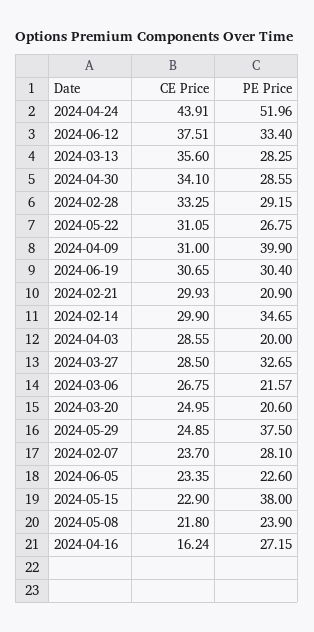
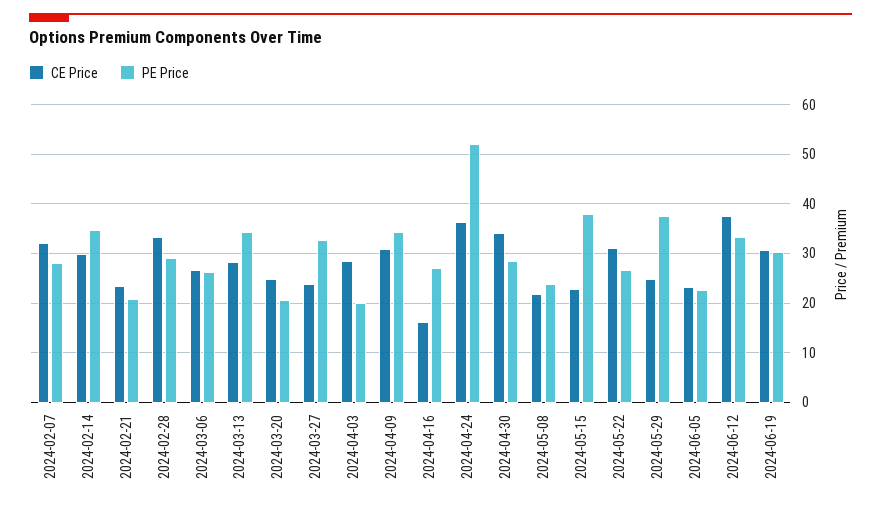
CE Price, 2024-04-24: 43.91 -> 36
CE Price, 2024-03-13: 35.6 -> 28
PE Price, 2024-03-13: 28.25 -> 34
PE Price, 2024-04-09: 39.9 -> 34
CE Price, 2024-02-21: 29.93 -> 24
CE Price, 2024-03-27: 28.5 -> 24
PE Price, 2024-03-06: 21.57 -> 26
CE Price, 2024-02-07: 23.7 -> 32

